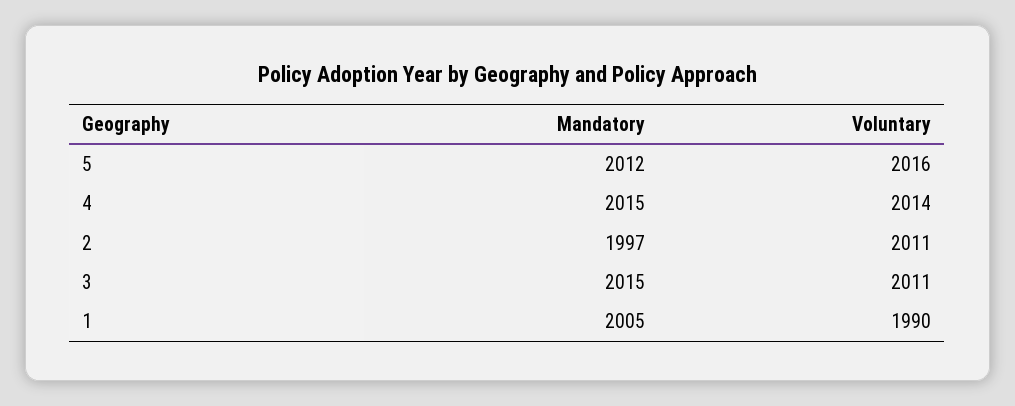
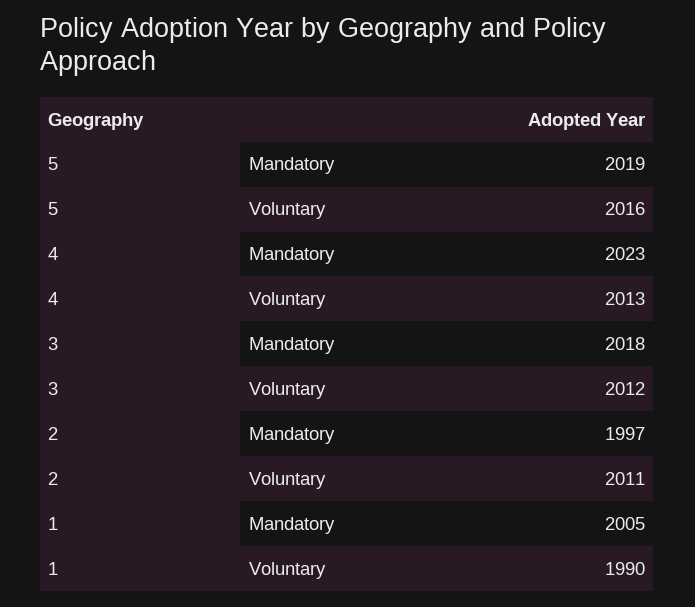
Mandatory, 5: 2012 -> 2019
Mandatory, 4: 2015 -> 2023
Voluntary, 4: 2014 -> 2013
Mandatory, 3: 2015 -> 2018
Voluntary, 3: 2011 -> 2012

